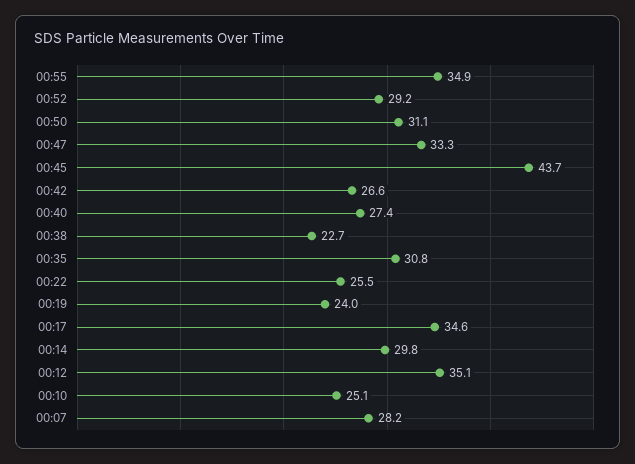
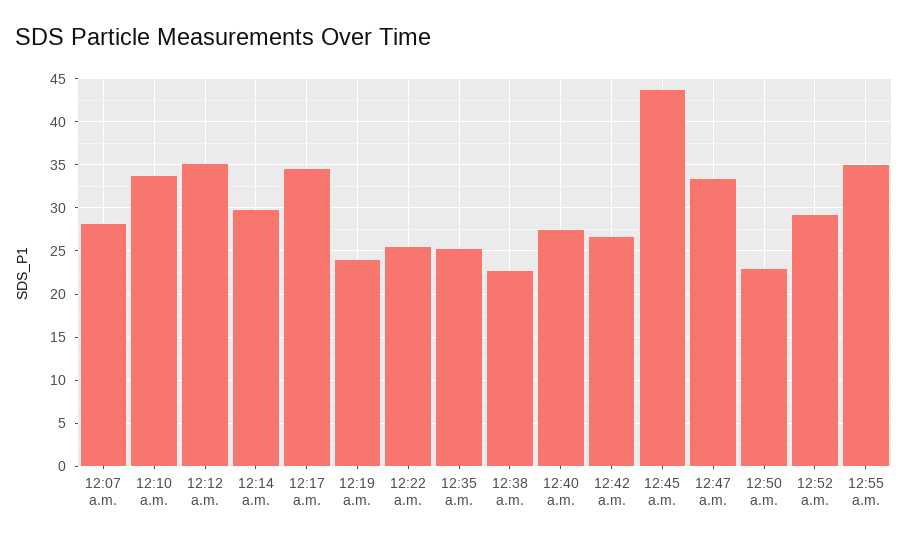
00:50: 31.1 -> 23
00:35: 30.8 -> 25
00:10: 25.1 -> 34

